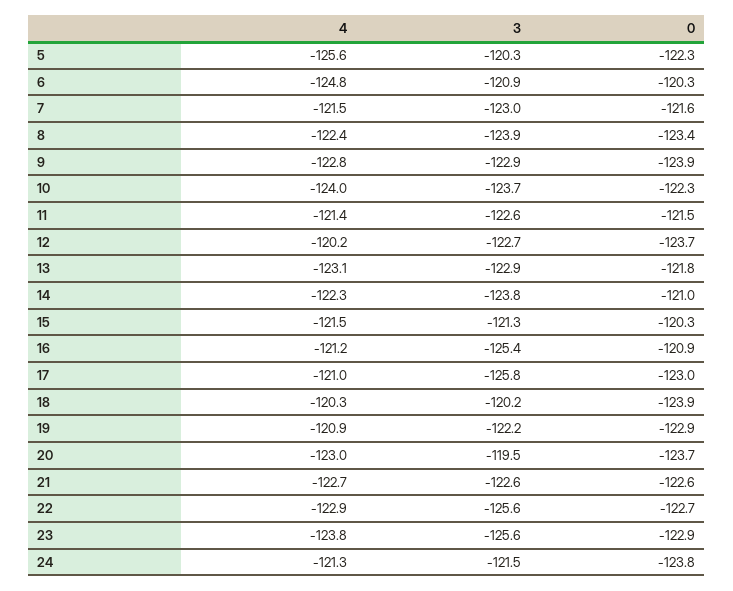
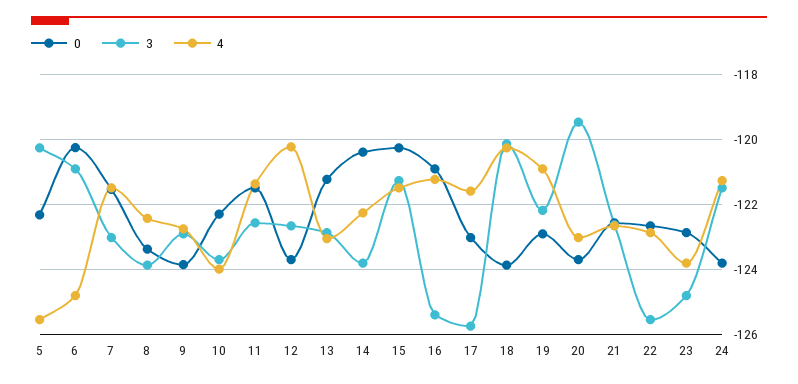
0, 13: -121.8 -> -121.2
0, 14: -121 -> -120.4
4, 17: -121 -> -121.6
3, 23: -125.6 -> -124.8

